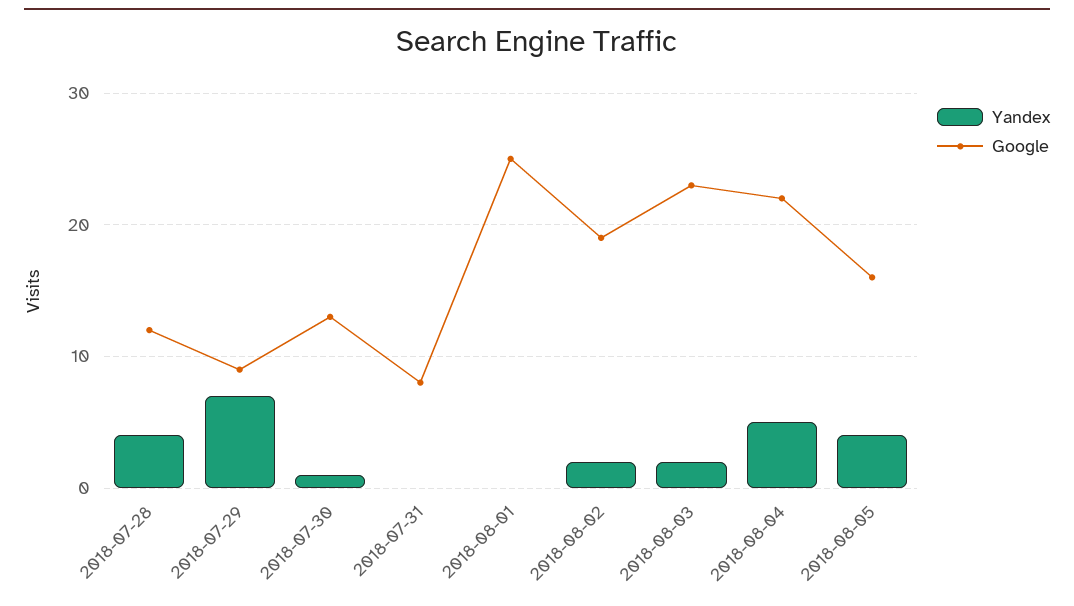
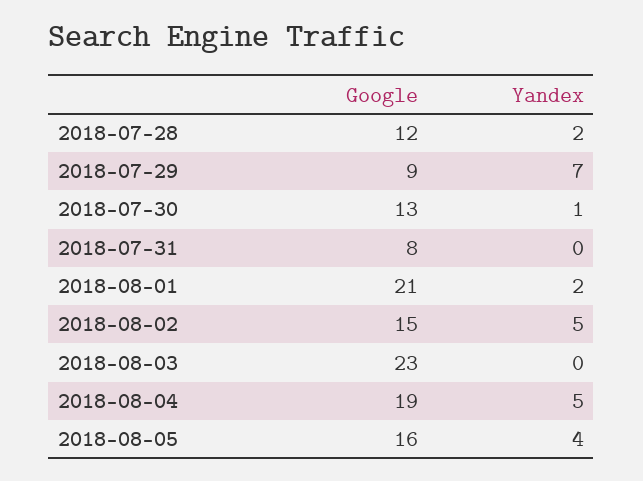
Yandex, 2018-07-28: 4 -> 2
Yandex, 2018-08-01: 0 -> 2
Google, 2018-08-01: 25 -> 21
Yandex, 2018-08-02: 2 -> 5
Google, 2018-08-02: 19 -> 15
Yandex, 2018-08-03: 2 -> 0
Google, 2018-08-04: 22 -> 19

